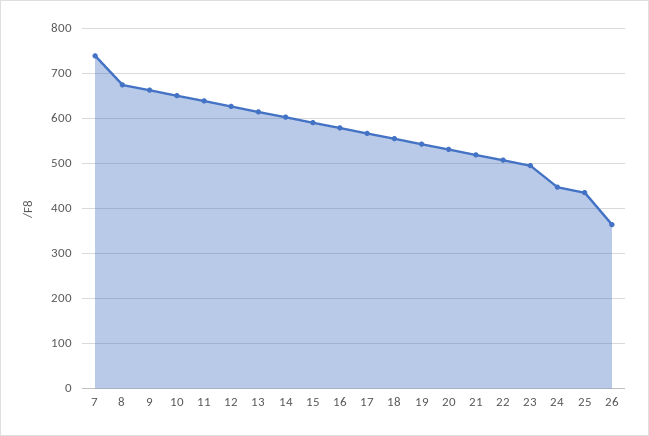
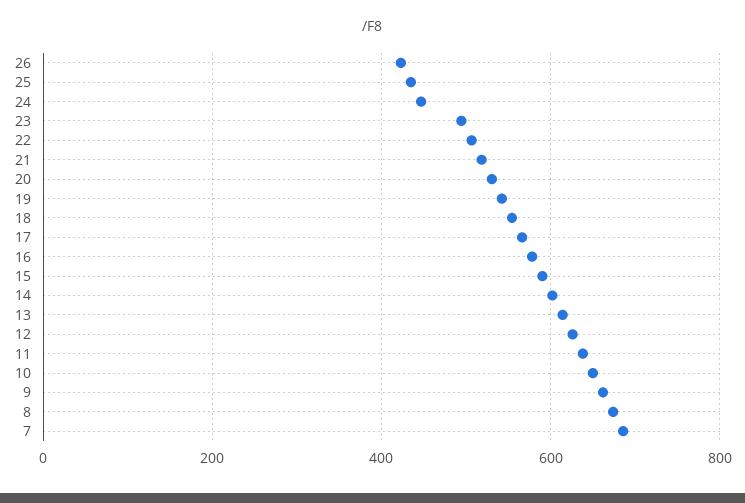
7: 740 -> 680
26: 360 -> 420

